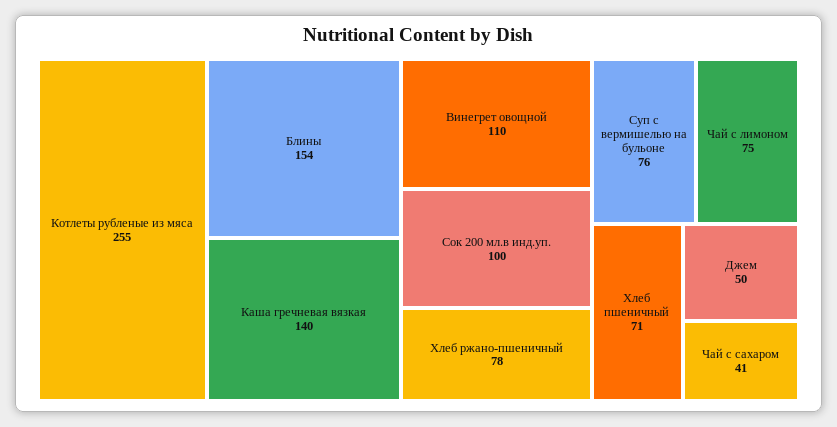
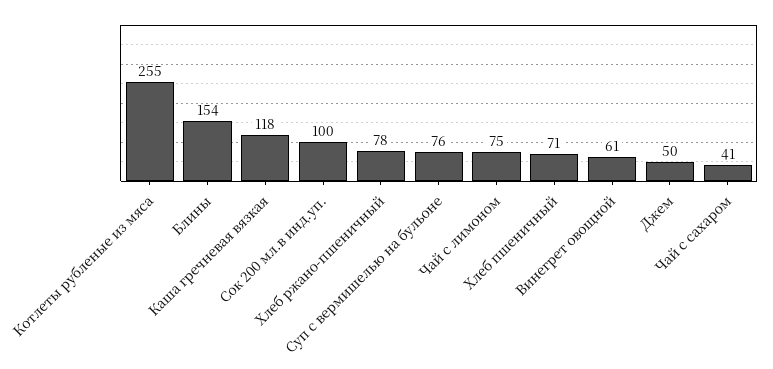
Каша гречневая вязкая: 140 -> 118
Винегрет овощной: 110 -> 61

